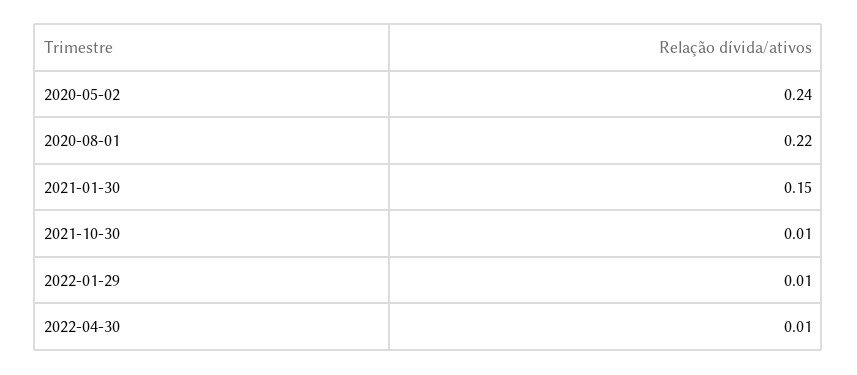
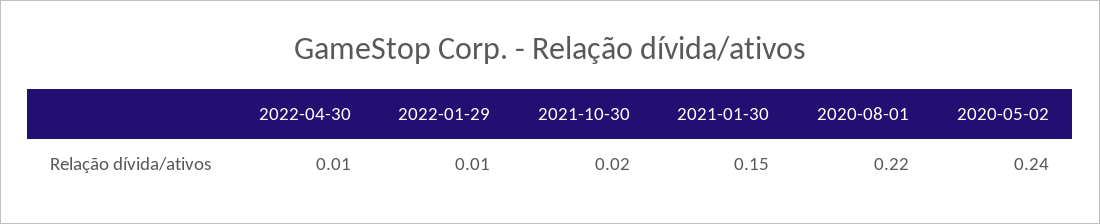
2021-10-30: 0.01 -> 0.02

